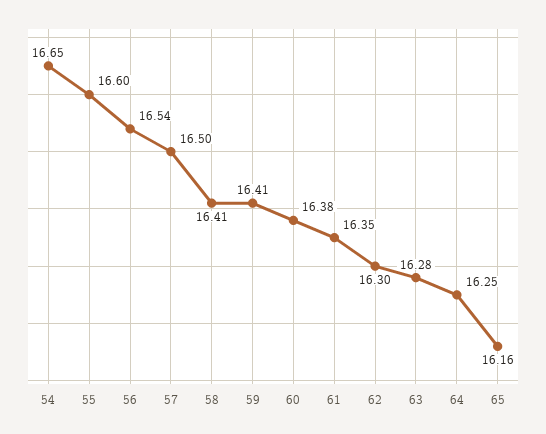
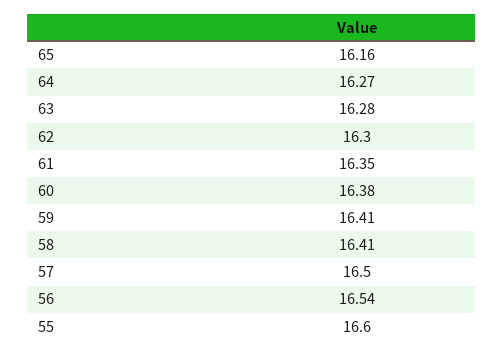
54: 16.65 -> none
64: 16.25 -> 16.27

